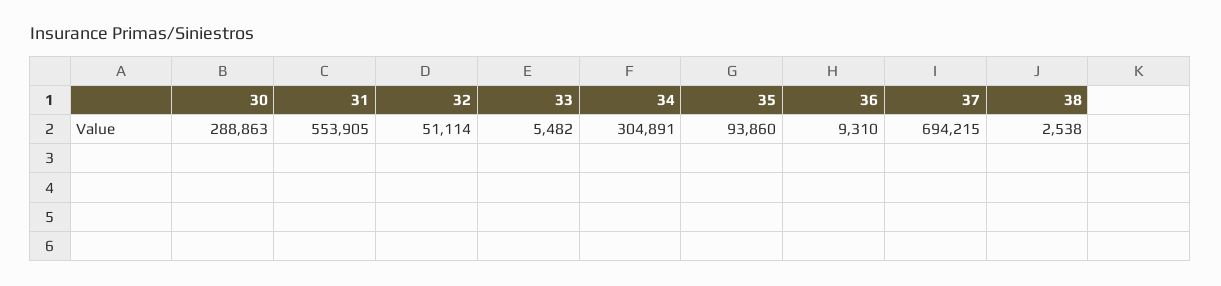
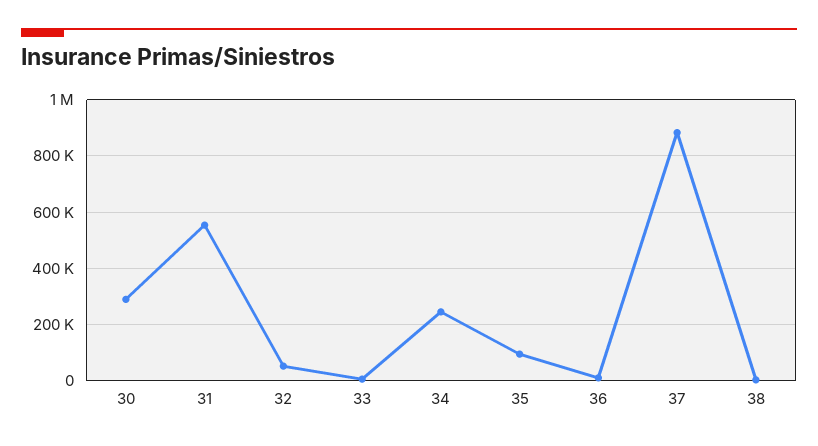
34: 304891 -> 250000
37: 694215 -> 875000

